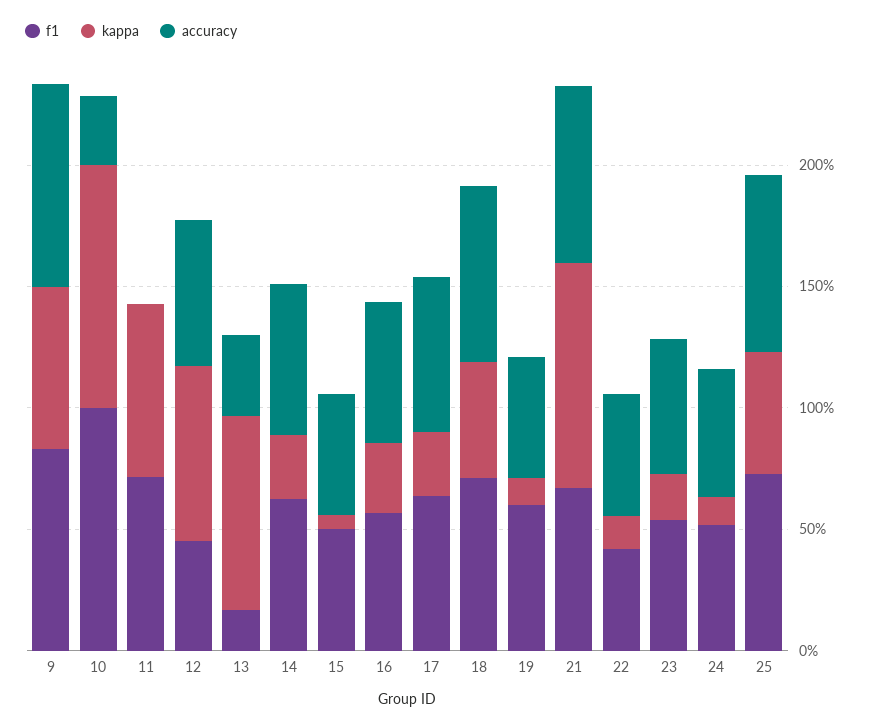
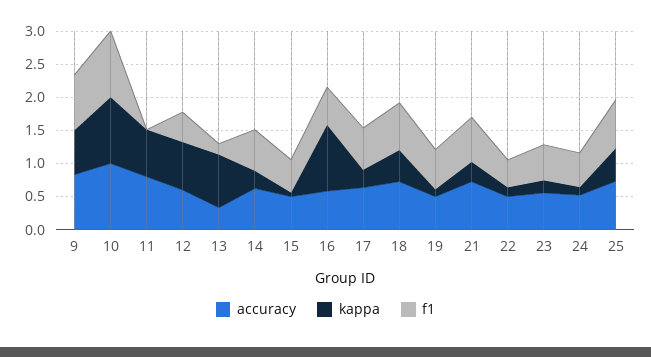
accuracy, 10: 0.3 -> 1
f1, 11: 0.7 -> 0
accuracy, 11: 0 -> 0.75
kappa, 16: 0.3 -> 1
kappa, 21: 0.9 -> 0.25

